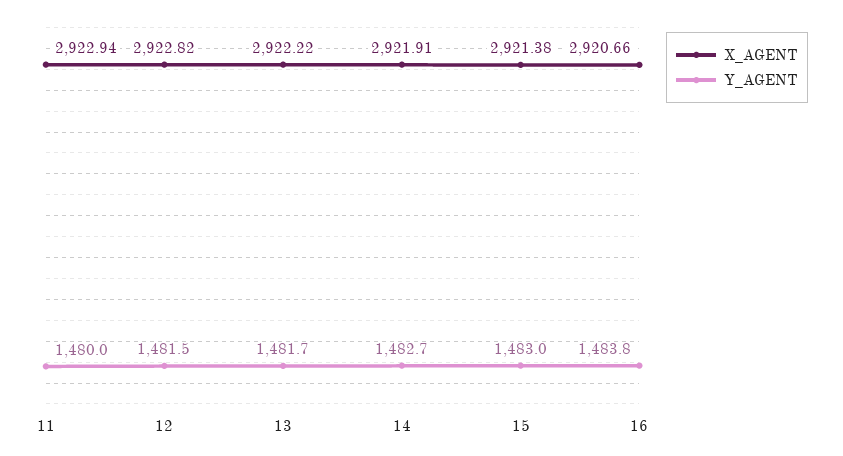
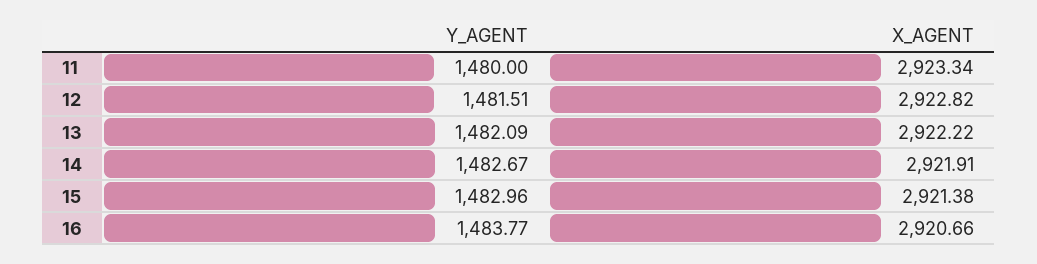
X_AGENT, 11: 2922.94 -> 2923.34
Y_AGENT, 13: 1481.7 -> 1482.09

